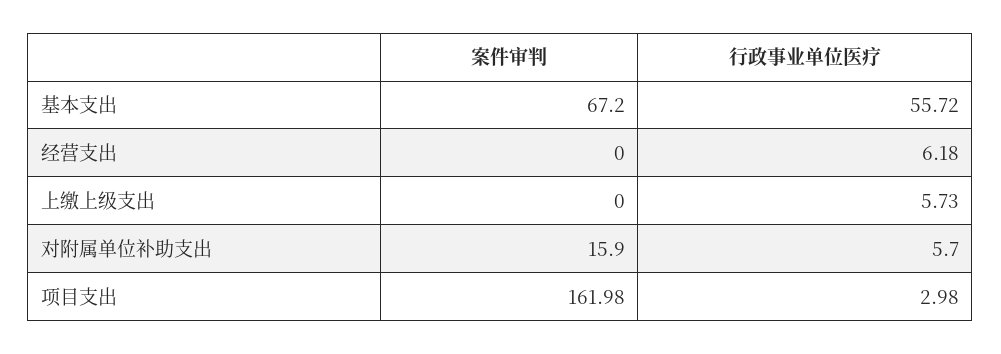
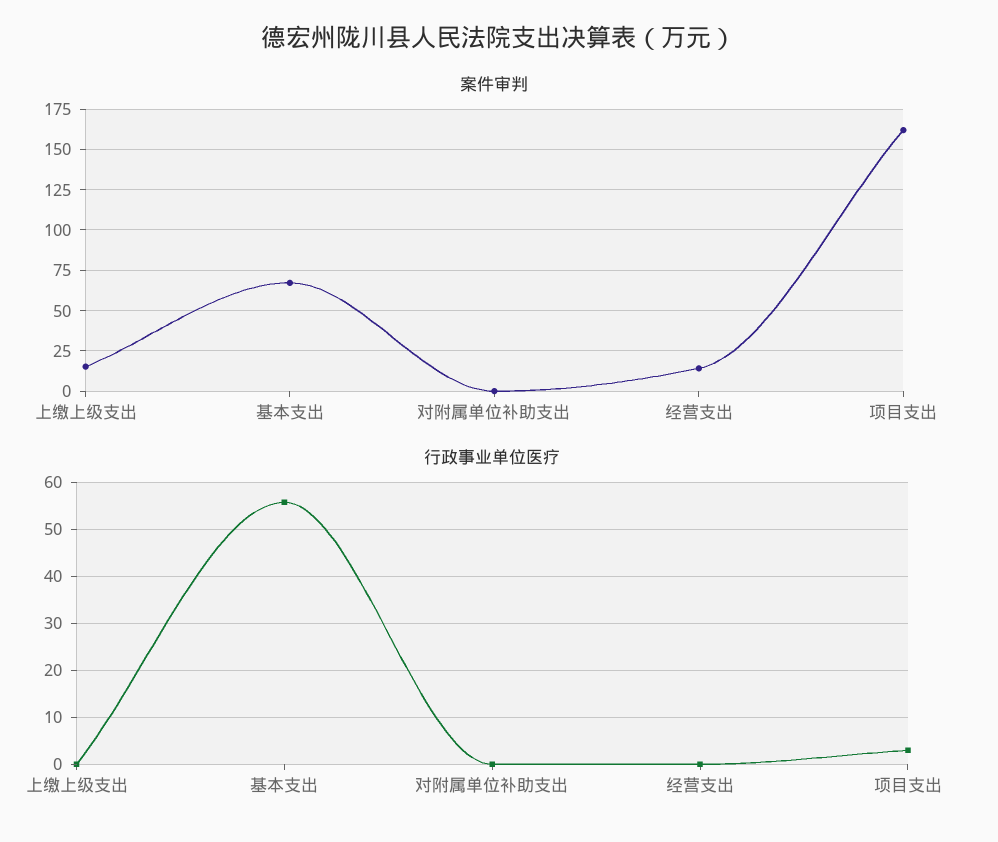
案件审判, 经营支出: 0 -> 15
行政事业单位医疗, 经营支出: 6.18 -> 0
案件审判, 上缴上级支出: 0 -> 15
行政事业单位医疗, 上缴上级支出: 5.73 -> 0
案件审判, 对附属单位补助支出: 15.9 -> 0
行政事业单位医疗, 对附属单位补助支出: 5.7 -> 0

